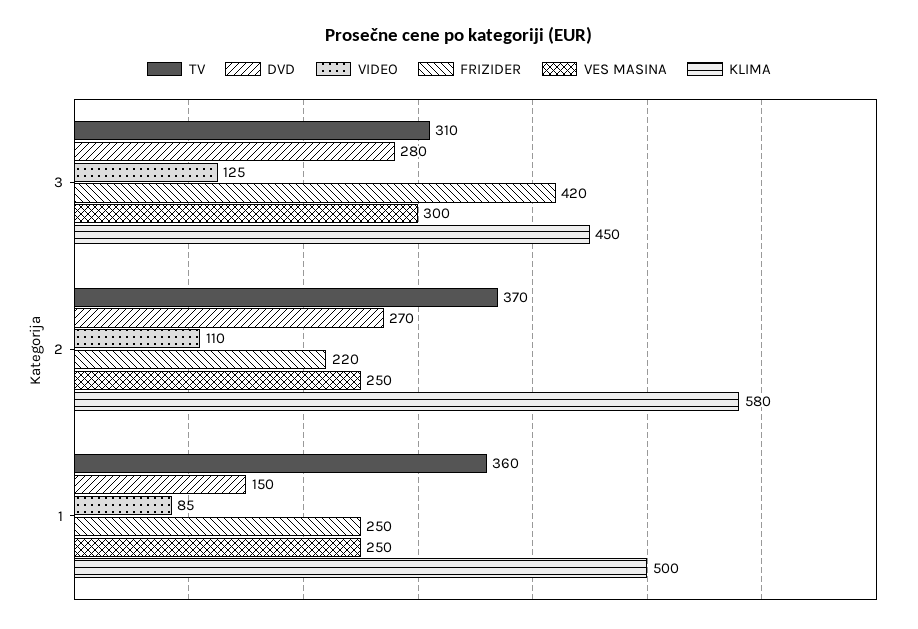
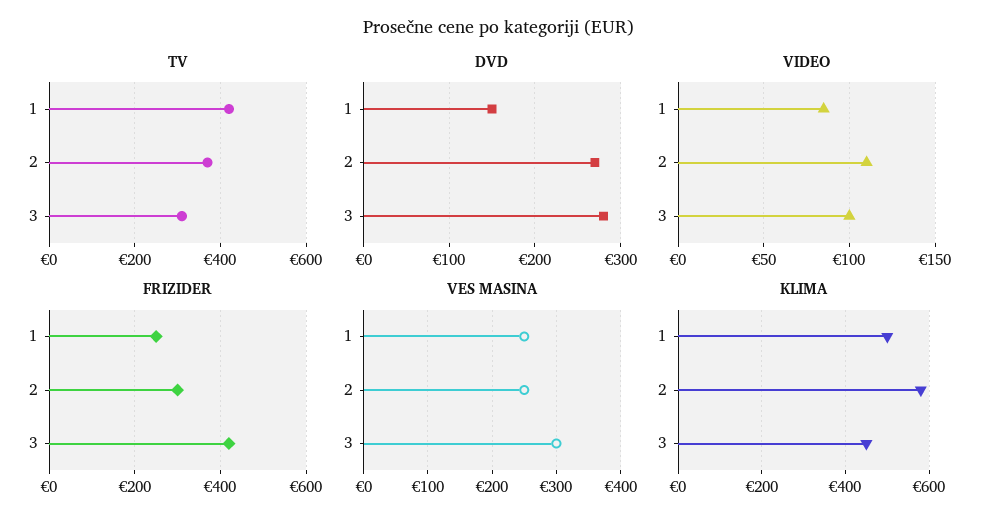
VIDEO, 3: 125 -> 100
FRIZIDER, 2: 220 -> 300
TV, 1: 360 -> 420

